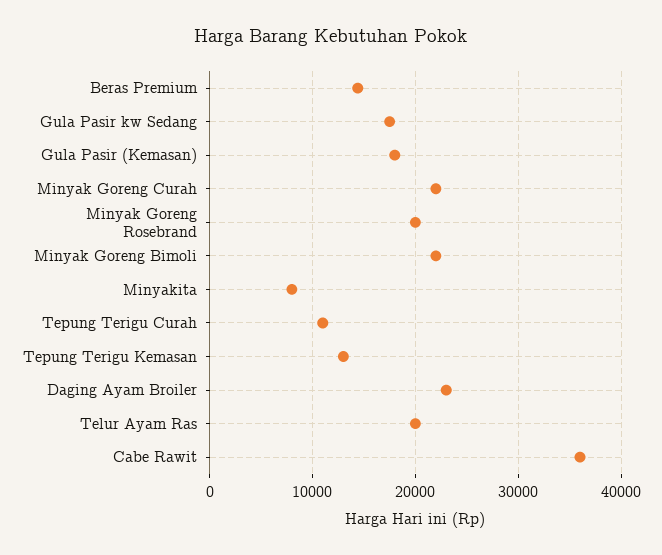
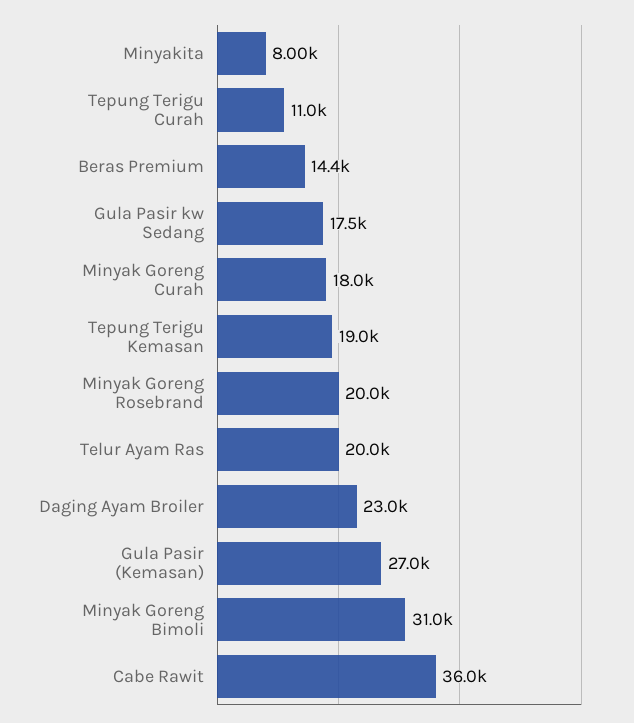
Gula Pasir (Kemasan): 18000 -> 27000
Minyak Goreng Curah: 22000 -> 18000
Minyak Goreng Bimoli: 22000 -> 31000
Tepung Terigu Kemasan: 13000 -> 19000

